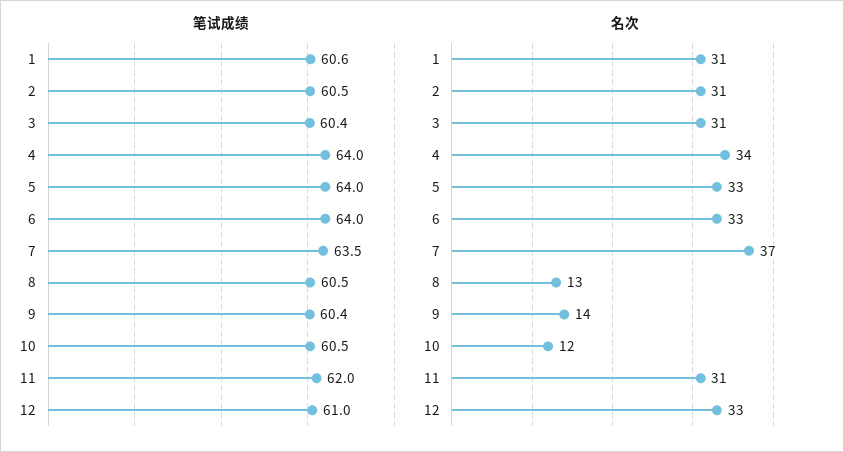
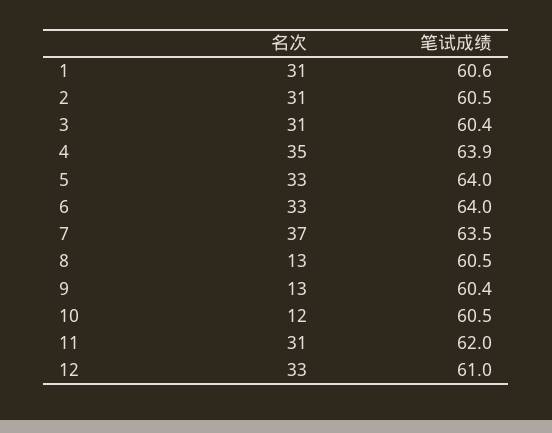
笔试成绩, 4: 64 -> 63.9
名次, 4: 34 -> 35
名次, 9: 14 -> 13

